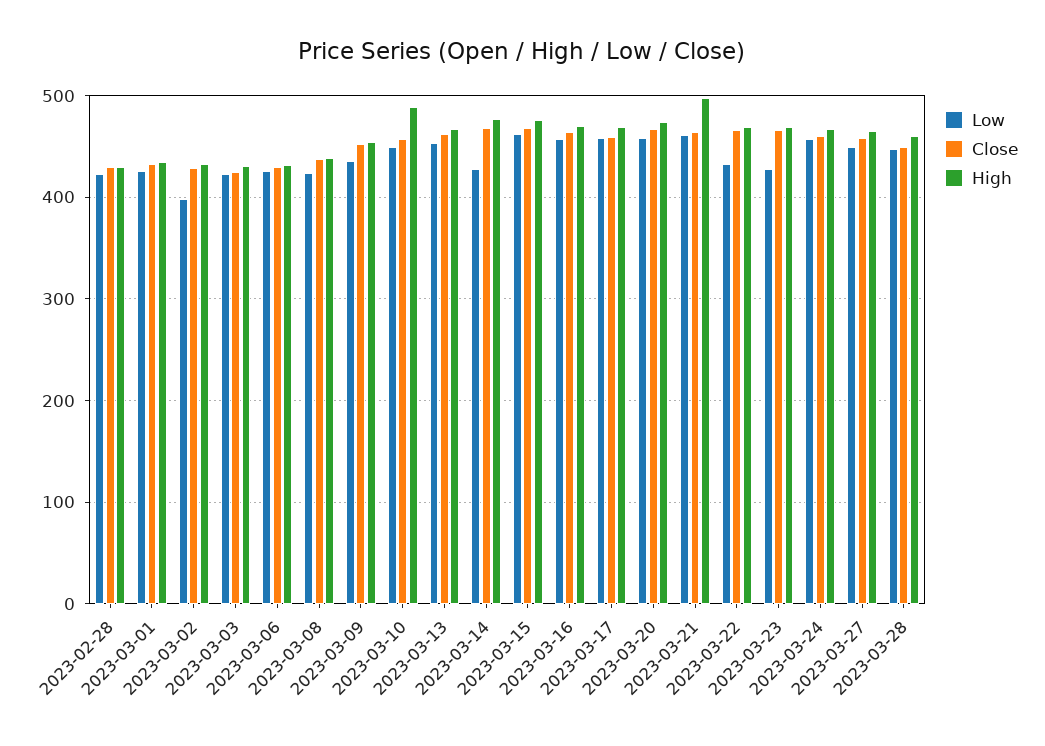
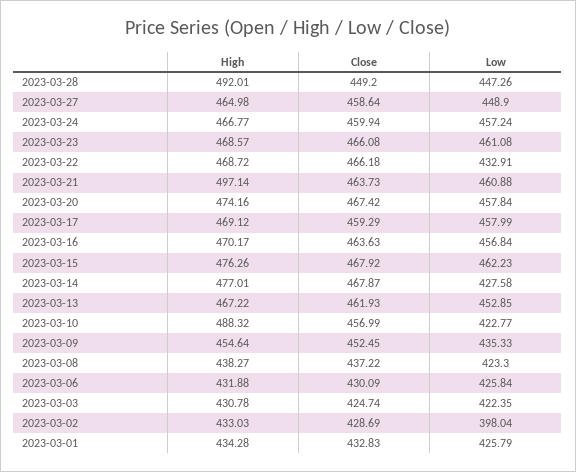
Low, 2023-02-28: 420 -> none
Close, 2023-02-28: 430 -> none
High, 2023-02-28: 430 -> none
Low, 2023-03-10: 450 -> 422.77
Low, 2023-03-23: 430 -> 461.08
High, 2023-03-28: 460 -> 492.01

